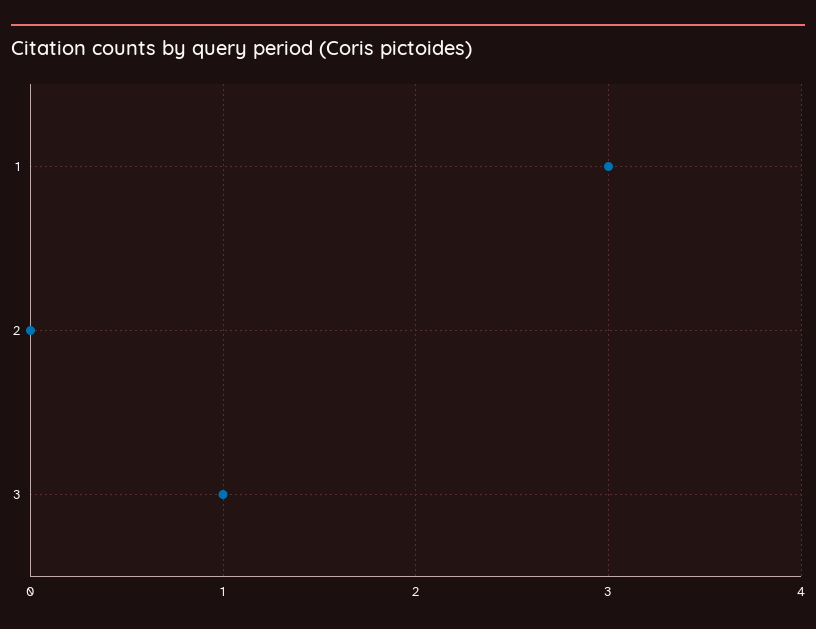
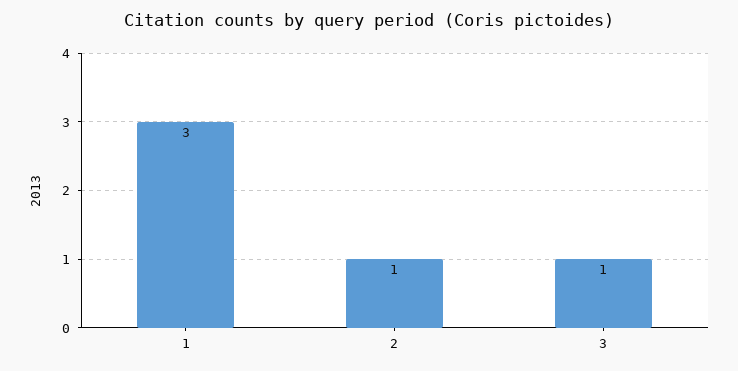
2: 0 -> 1

